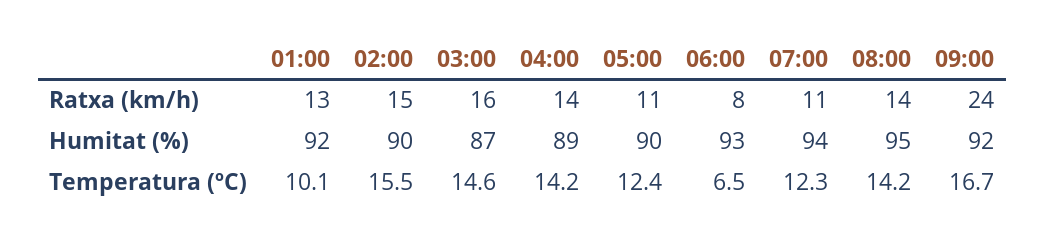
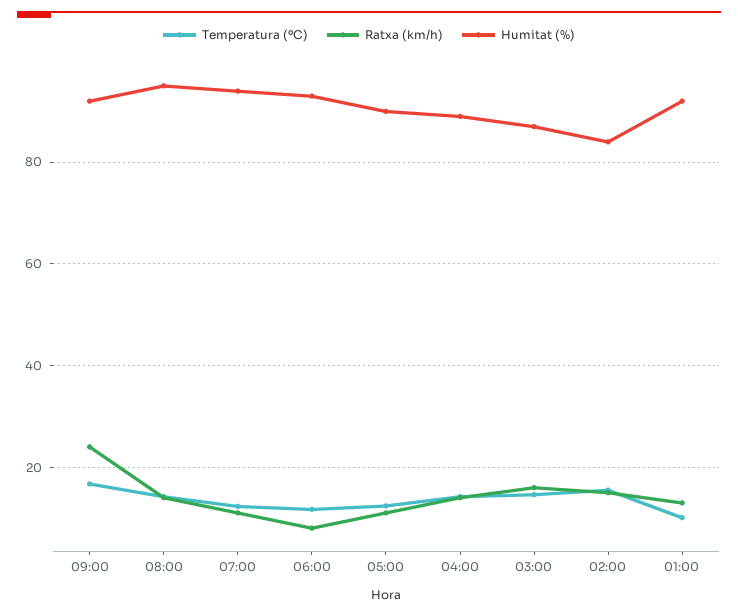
Humitat (%), 02:00: 90 -> 84
Temperatura (ºC), 06:00: 6.5 -> 12

